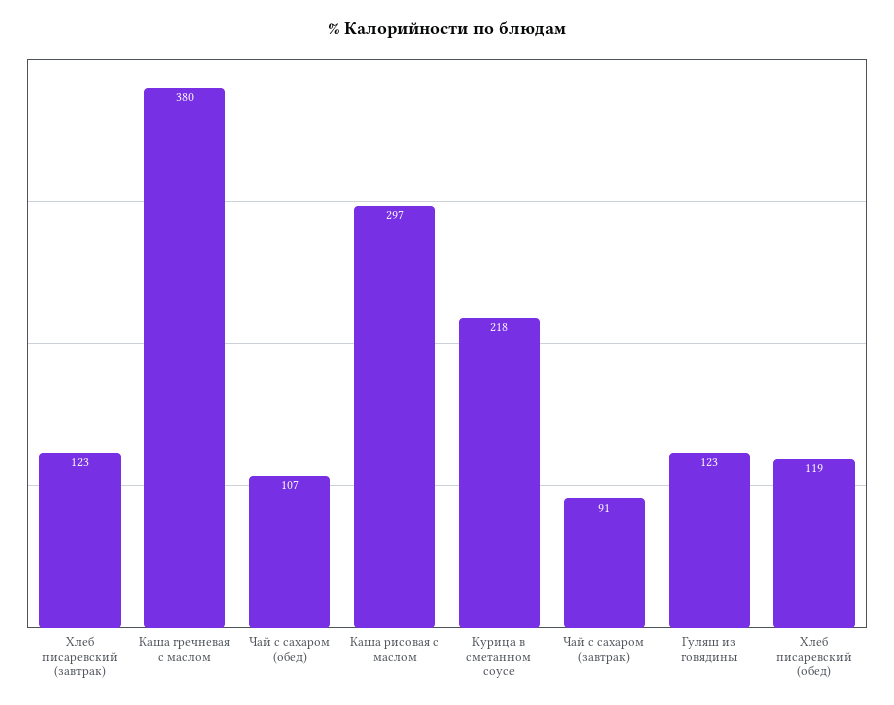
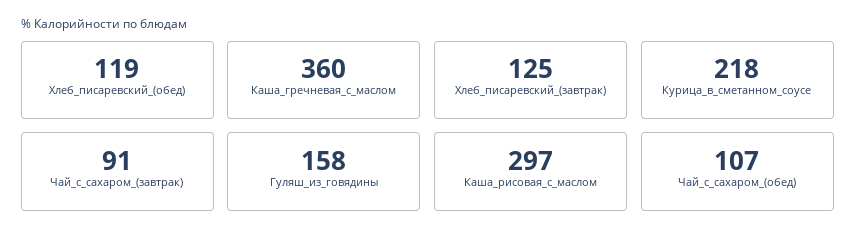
Хлеб писаревский (завтрак): 123 -> 125
Каша гречневая с маслом: 380 -> 360
Гуляш из говядины: 123 -> 158

